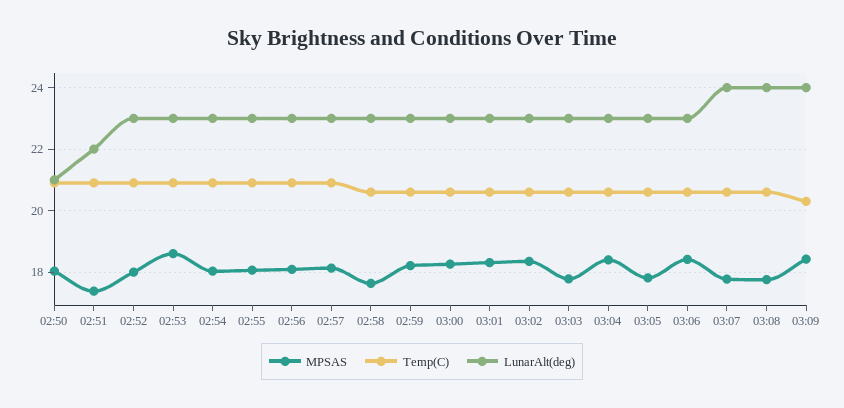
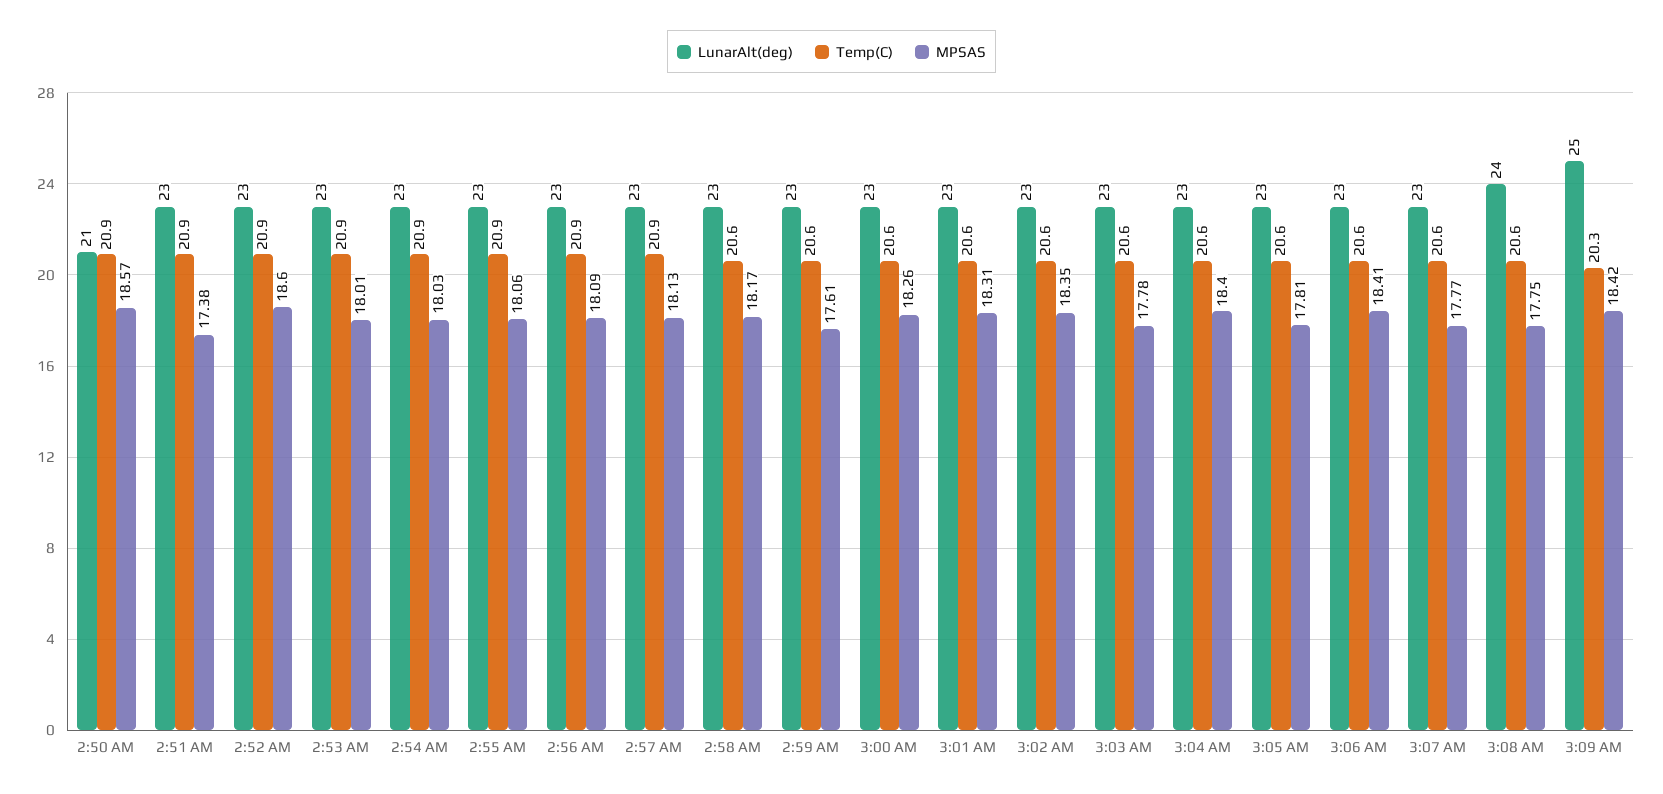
MPSAS, 02:50: 18 -> 18.57
LunarAlt(deg), 02:51: 22 -> 23
MPSAS, 02:52: 18 -> 18.6
MPSAS, 02:53: 18.6 -> 18.01
MPSAS, 02:58: 17.6 -> 18.17
MPSAS, 02:59: 18.2 -> 17.61
LunarAlt(deg), 03:07: 24 -> 23
LunarAlt(deg), 03:09: 24 -> 25

